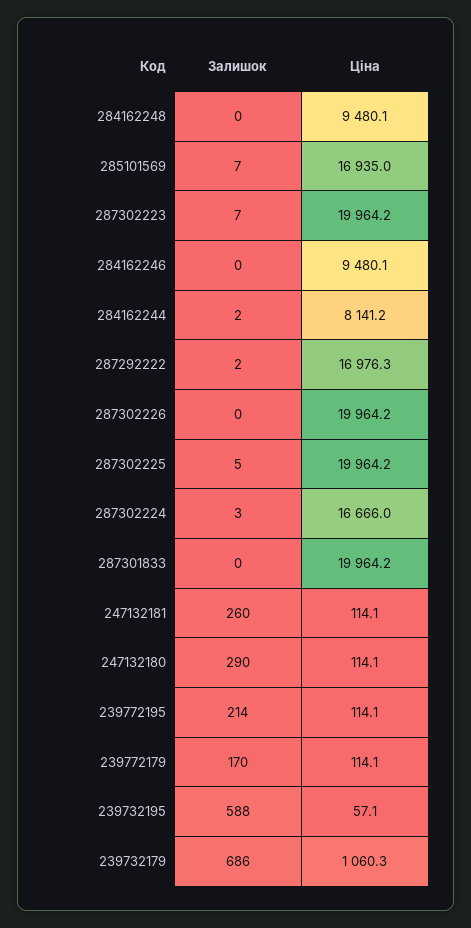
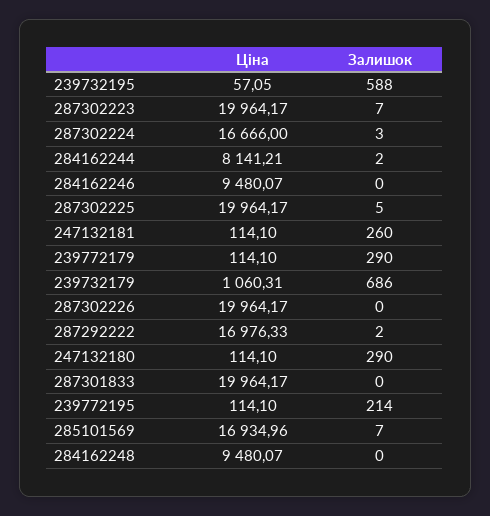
Залишок, 239772179: 170 -> 290

